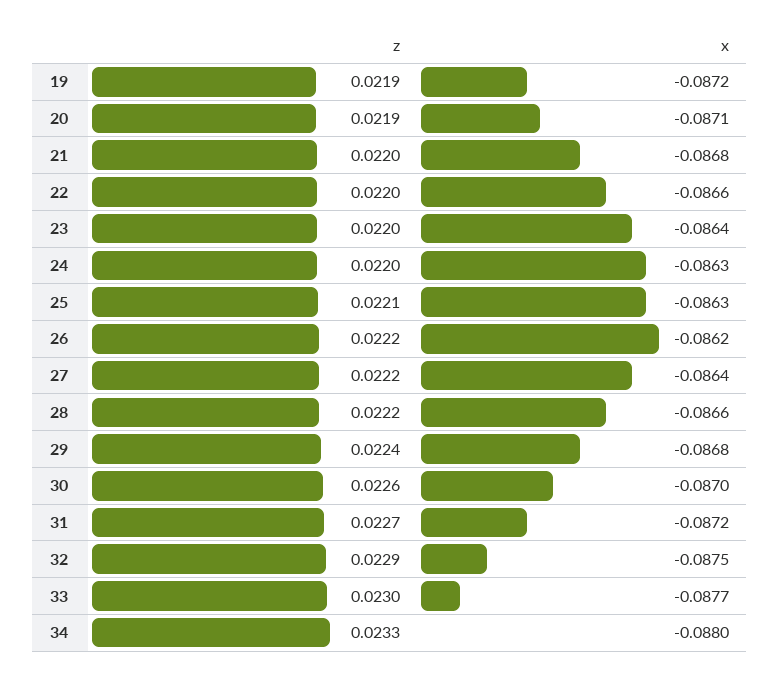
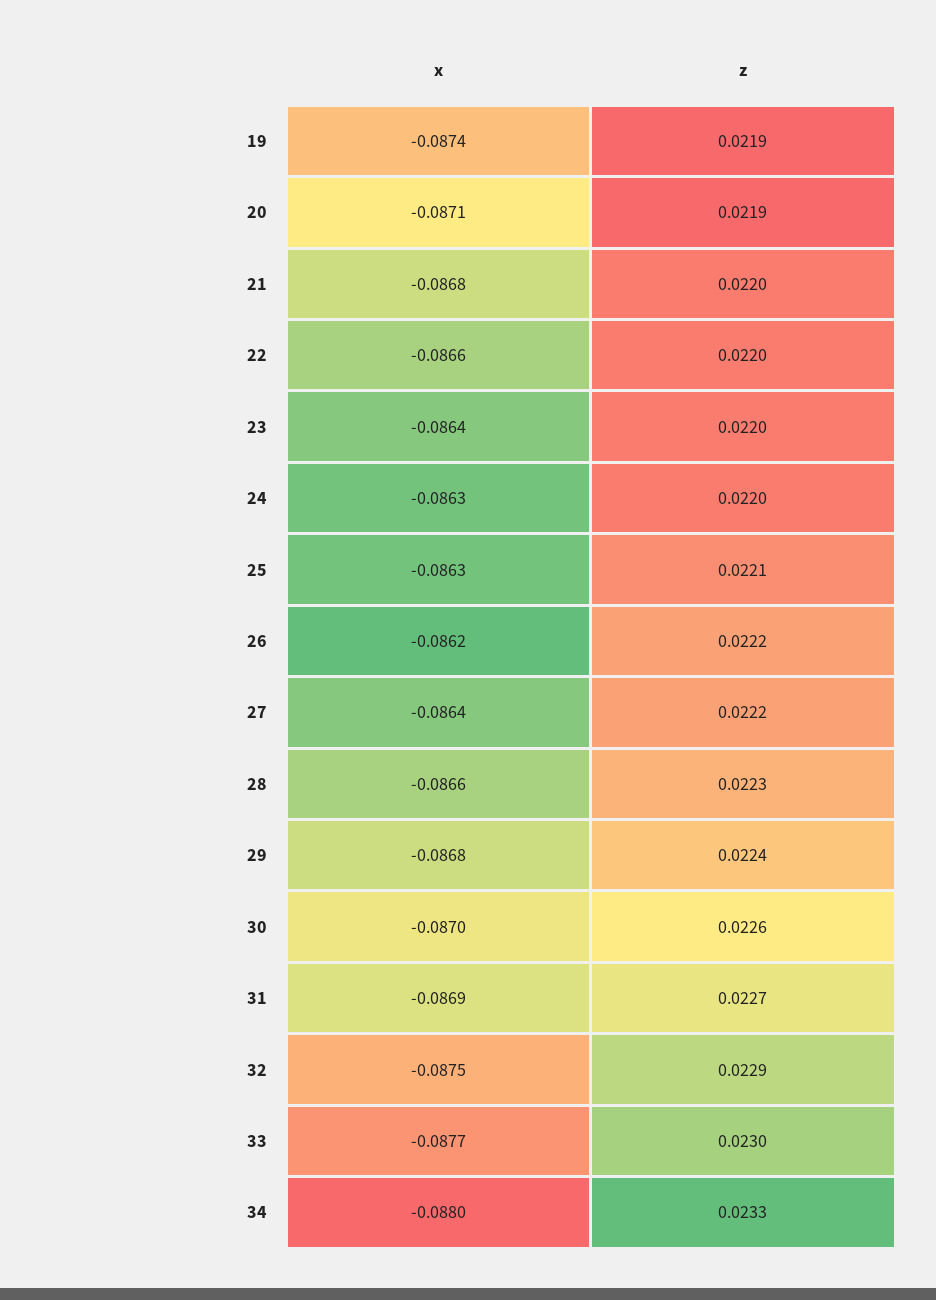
x, 19: -0.0872 -> -0.0874
z, 28: 0.0222 -> 0.0223
x, 31: -0.0872 -> -0.0869

